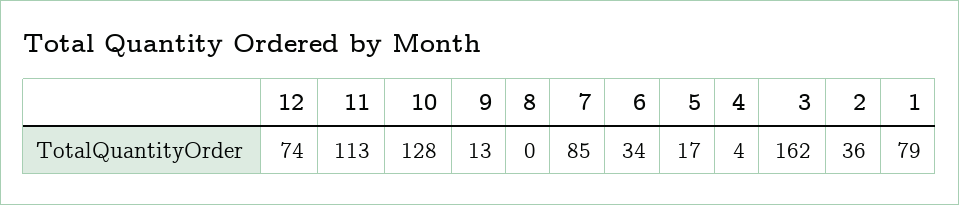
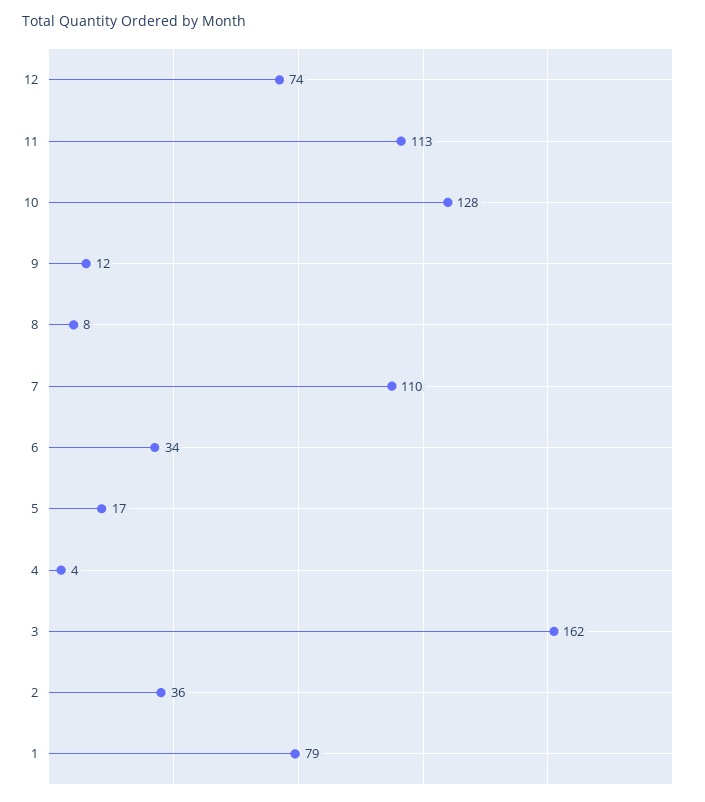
9: 13 -> 12
8: 0 -> 8
7: 85 -> 110

